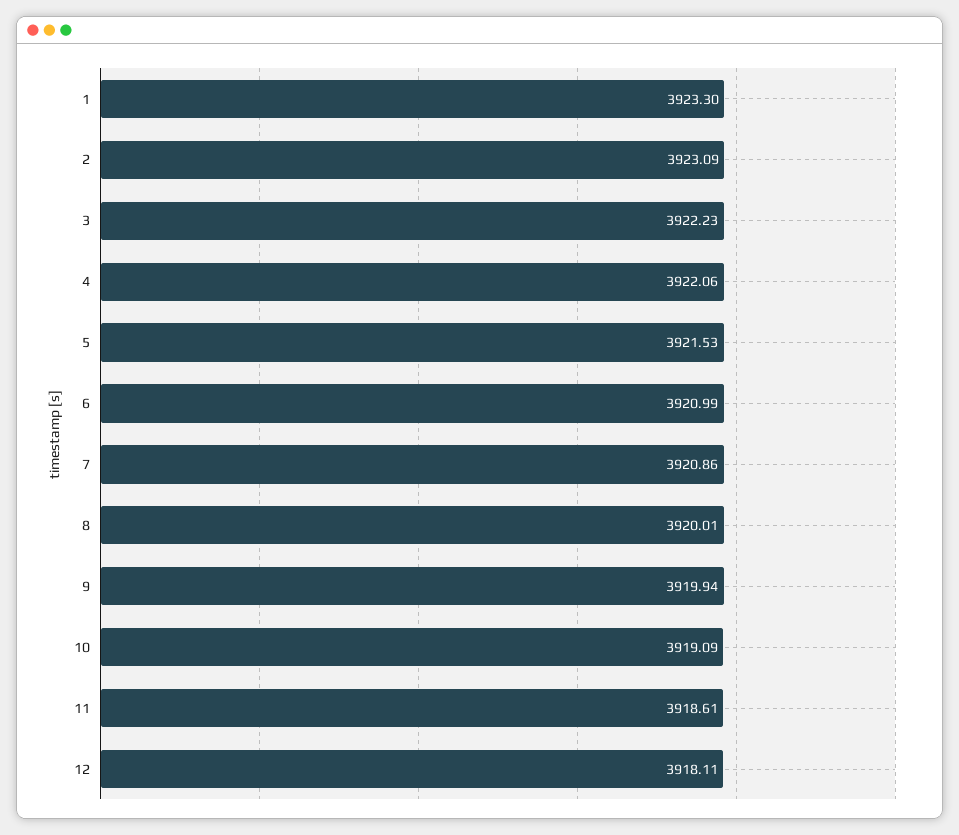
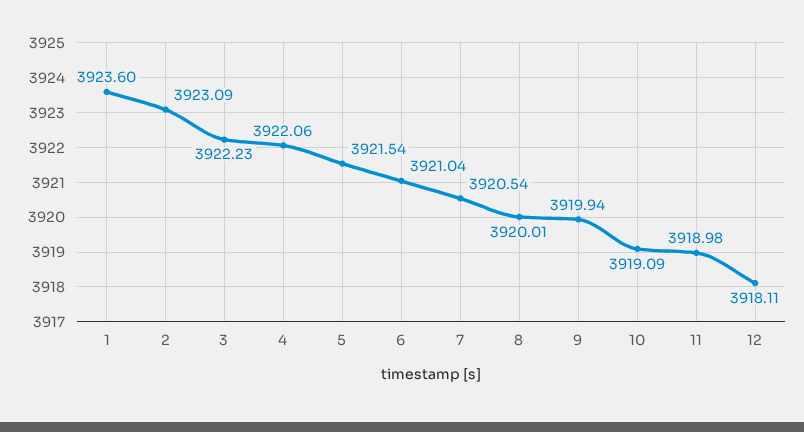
1: 3923.3 -> 3923.6
5: 3921.53 -> 3921.54
6: 3920.99 -> 3921.04
7: 3920.86 -> 3920.54
11: 3918.61 -> 3918.98

